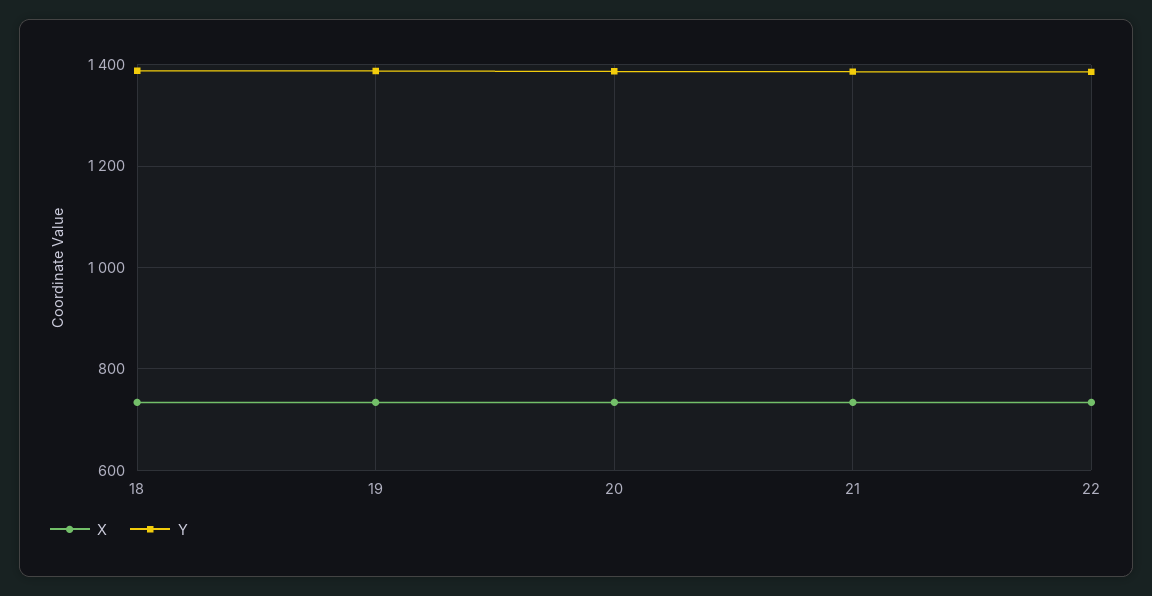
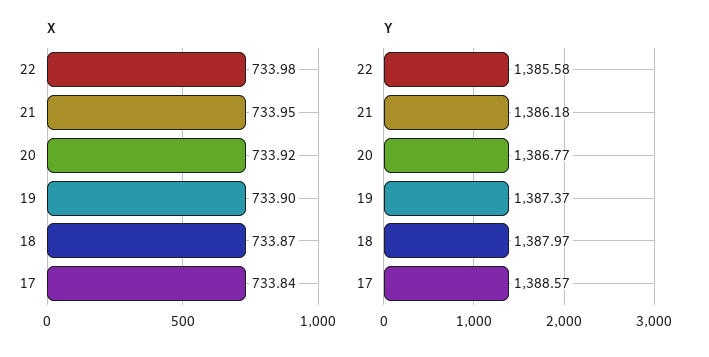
X, 17: none -> 733.84
Y, 17: none -> 1388.57

